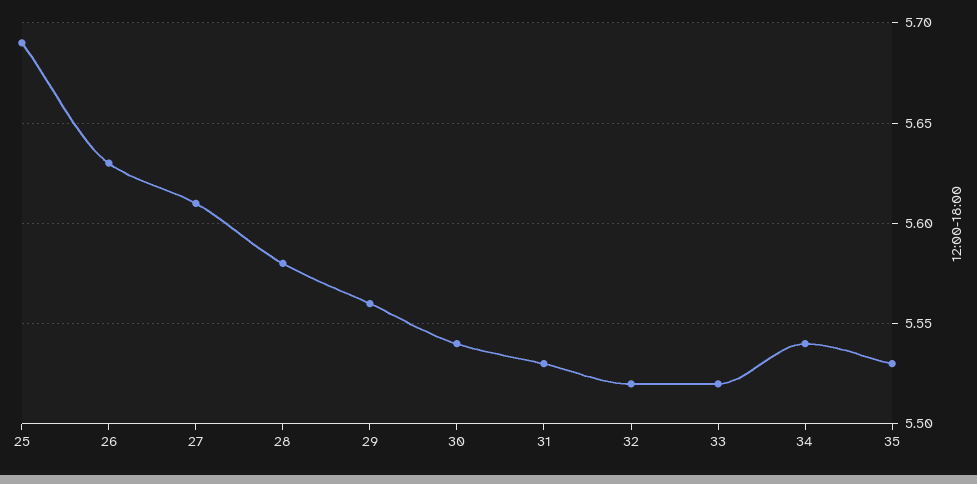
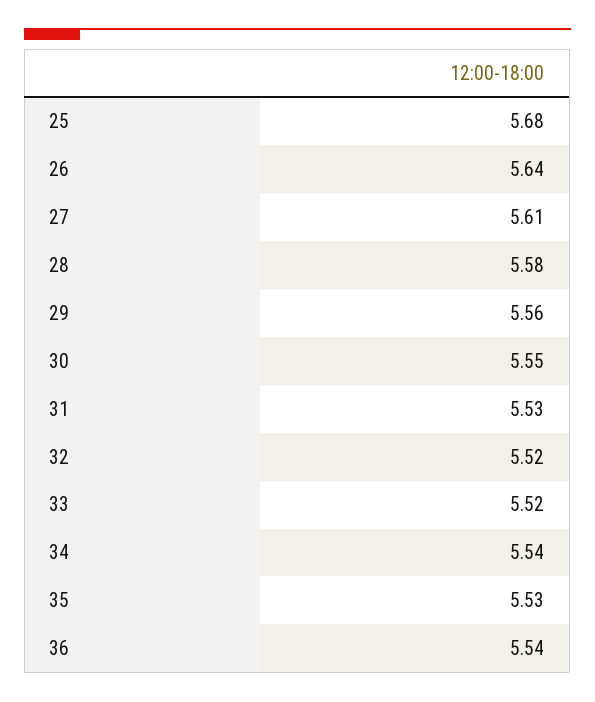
25: 5.69 -> 5.68
26: 5.63 -> 5.64
30: 5.54 -> 5.55
36: none -> 5.54

